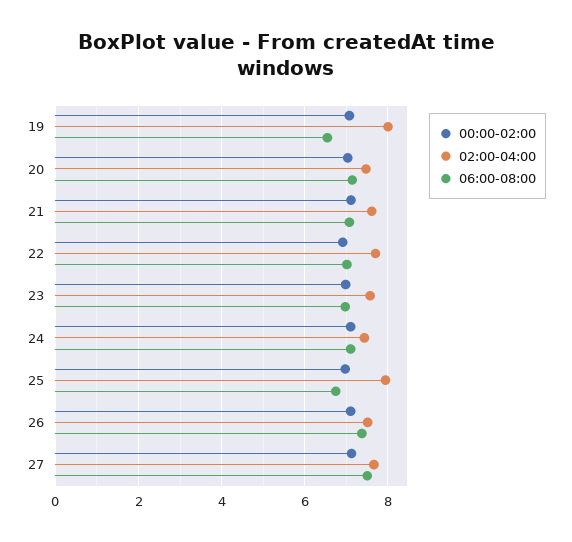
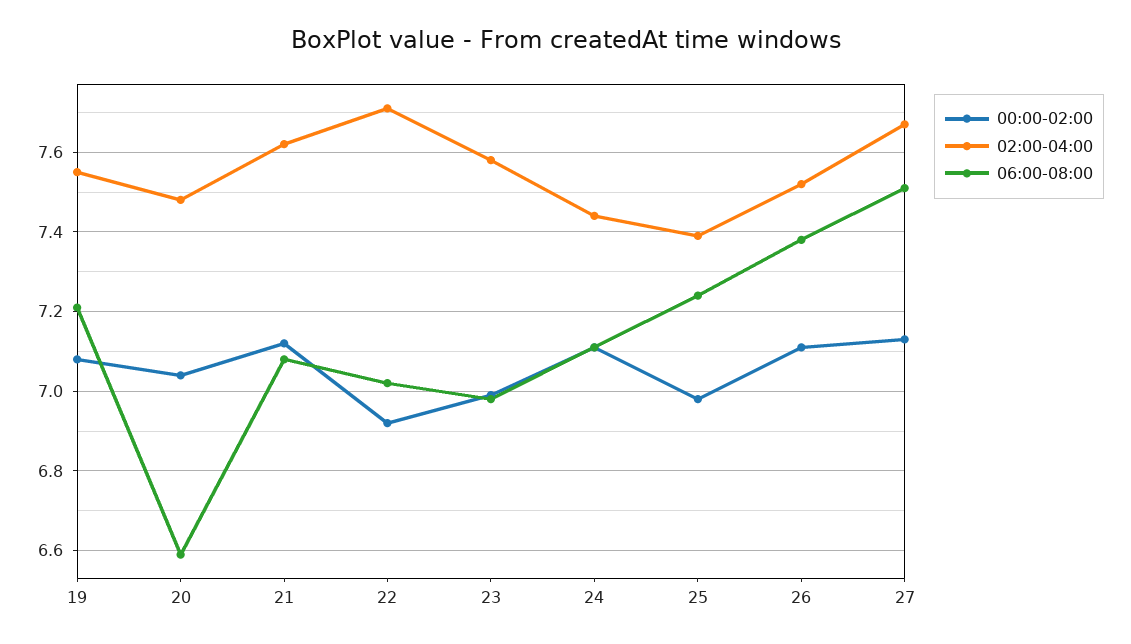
02:00-04:00, 19: 8 -> 7.55
06:00-08:00, 19: 6.6 -> 7.2
06:00-08:00, 20: 7.2 -> 6.6
02:00-04:00, 25: 8 -> 7.4
06:00-08:00, 25: 6.8 -> 7.25

